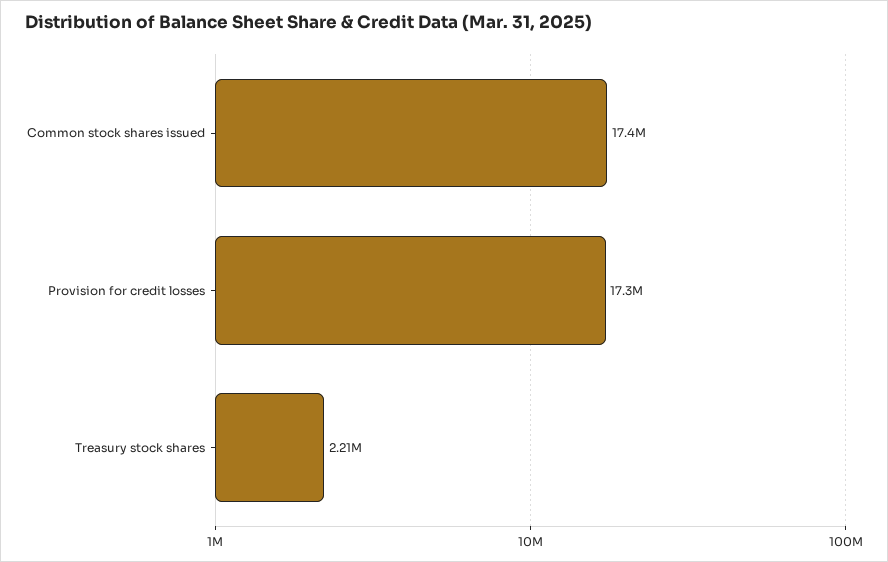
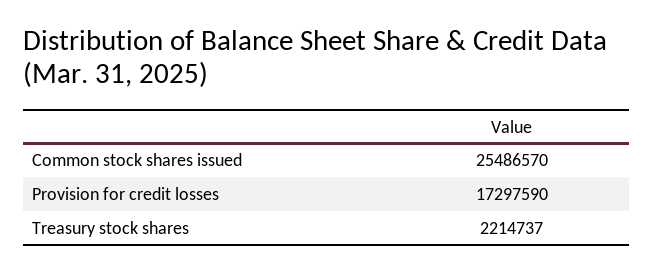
Common stock shares issued: 17400000 -> 25486570

